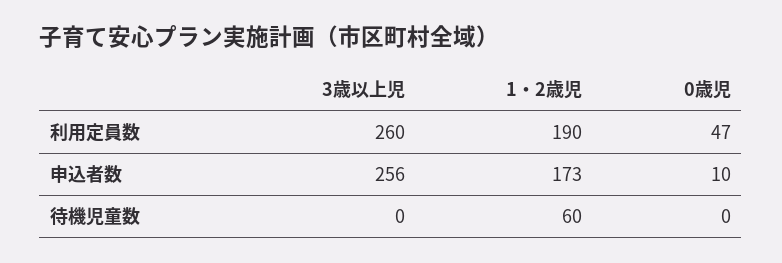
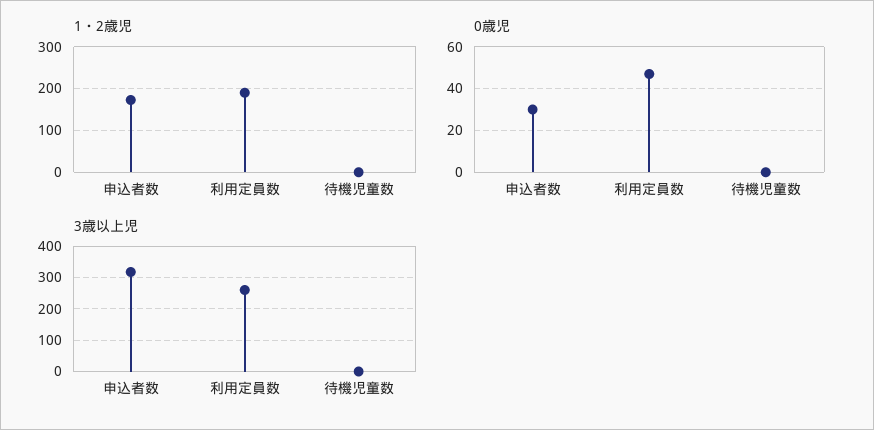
3歳以上児, 申込者数: 256 -> 320
0歳児, 申込者数: 10 -> 30
1・2歳児, 待機児童数: 60 -> 0

